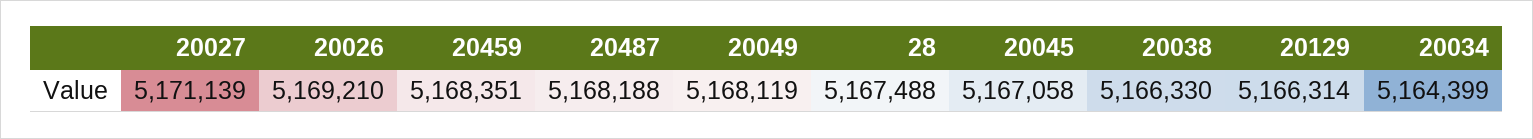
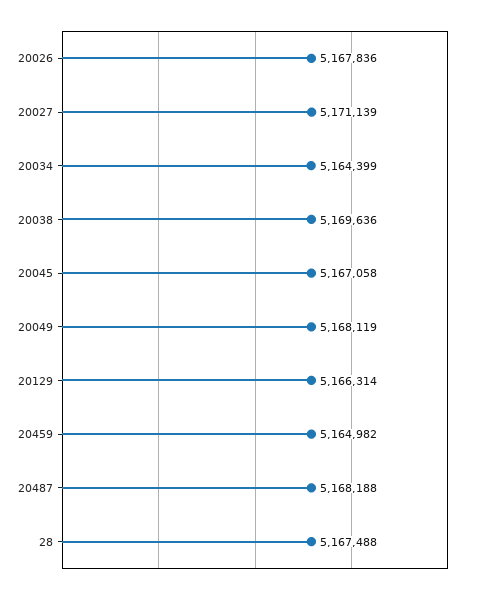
20026: 5169210 -> 5167836
20459: 5168351 -> 5164982
20038: 5166330 -> 5169636

